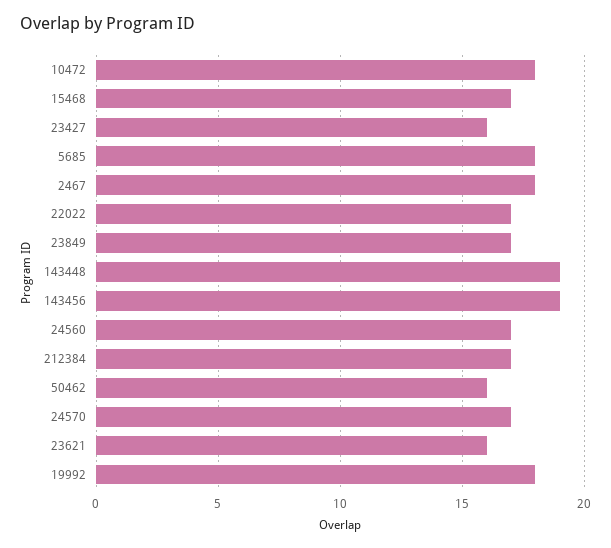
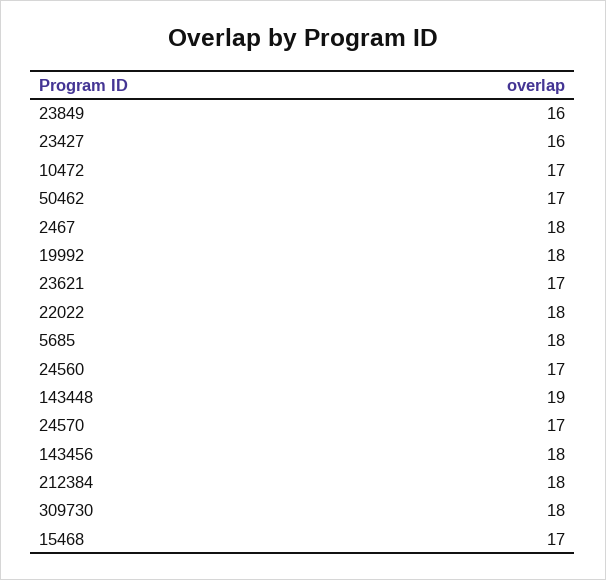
10472: 18 -> 17
22022: 17 -> 18
23849: 17 -> 16
143456: 19 -> 18
212384: 17 -> 18
50462: 16 -> 17
23621: 16 -> 17
309730: none -> 18

